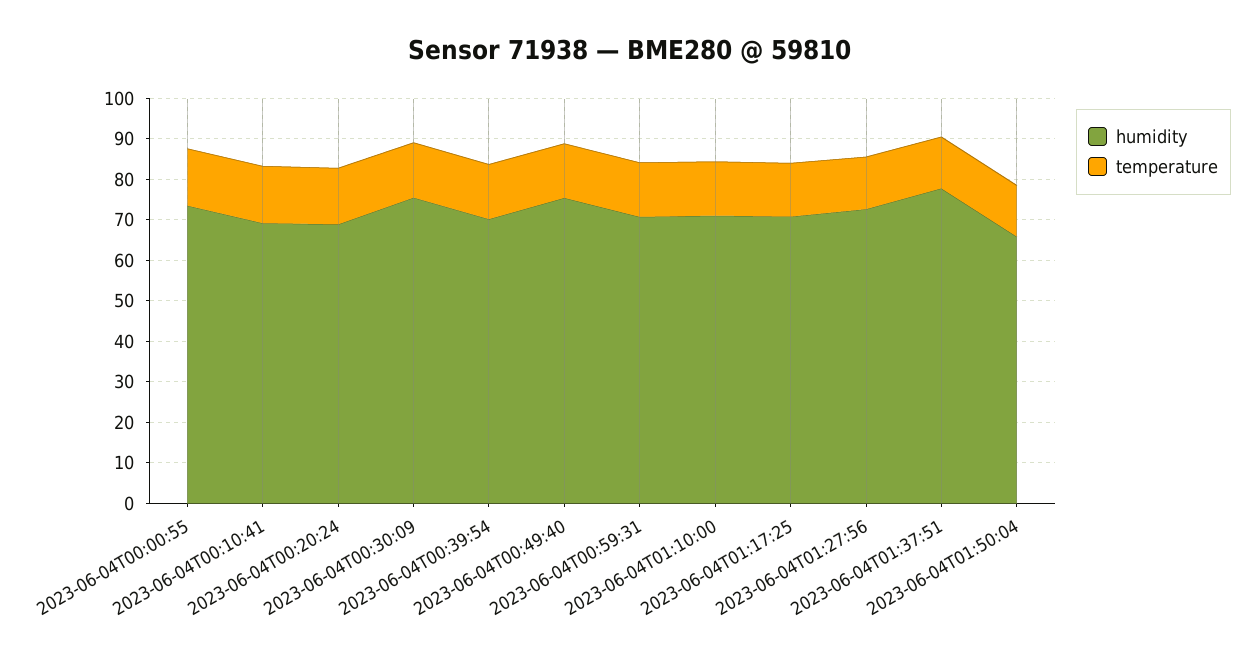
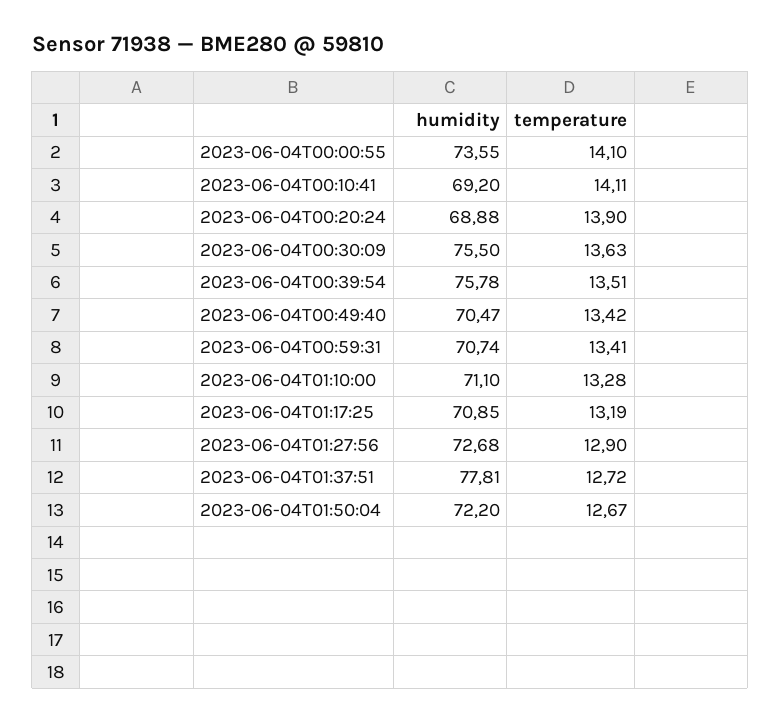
humidity, 2023-06-04T00:39:54: 70 -> 75.78
humidity, 2023-06-04T00:49:40: 76 -> 70.47
humidity, 2023-06-04T01:50:04: 66 -> 72.2

